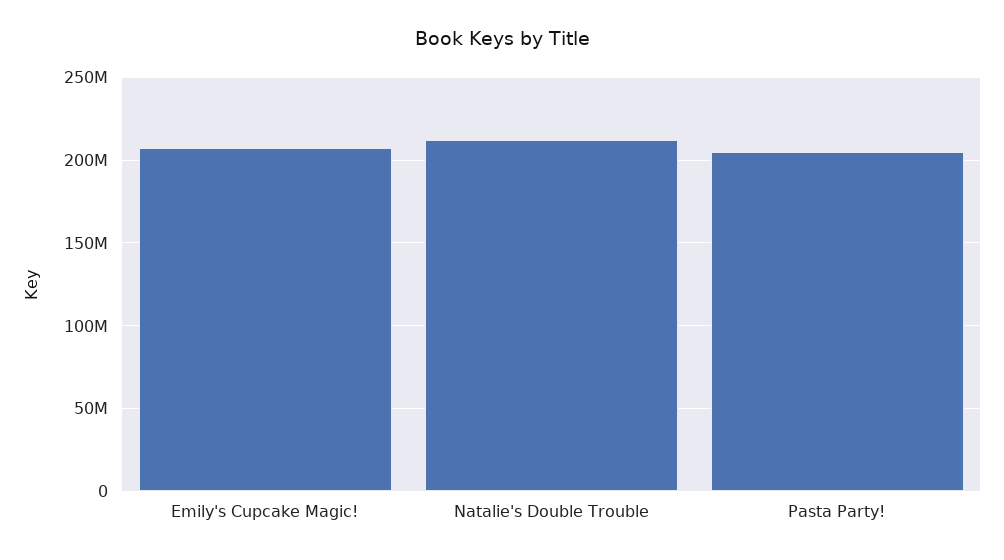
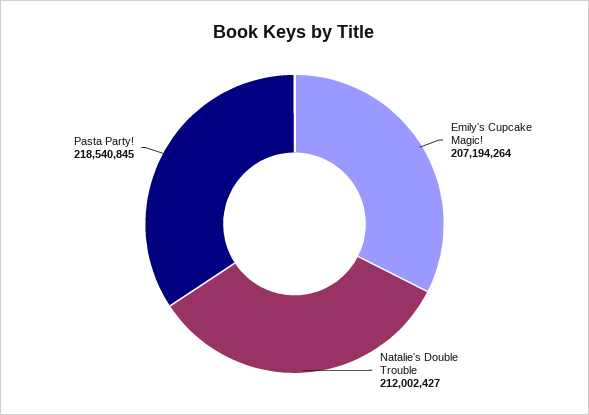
Pasta Party!: 205000000 -> 218540845

